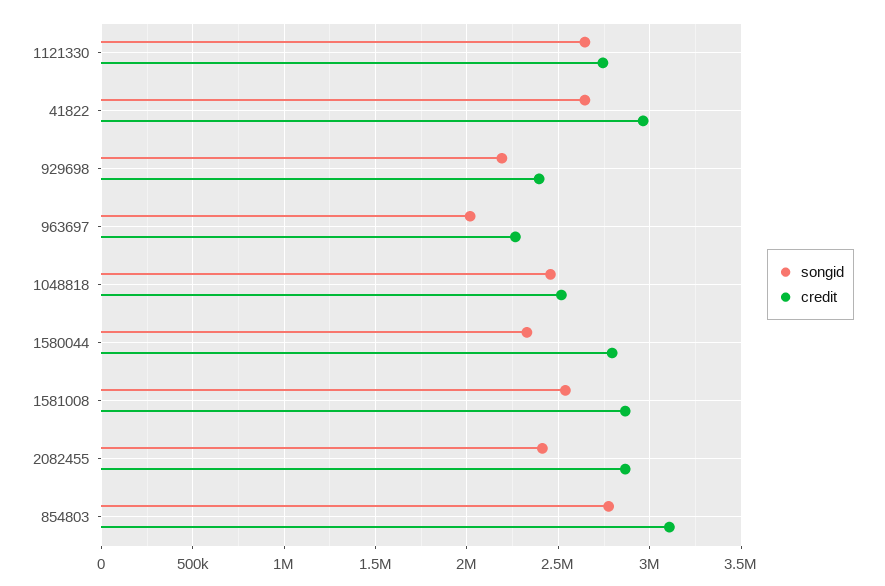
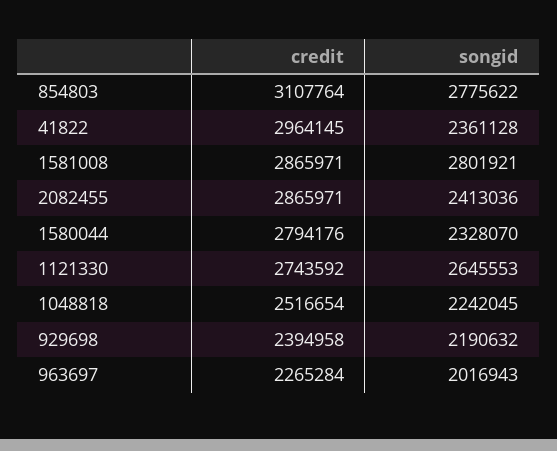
songid, 41822: 2650000 -> 2361128
songid, 1048818: 2450000 -> 2242045
songid, 1581008: 2550000 -> 2801921

